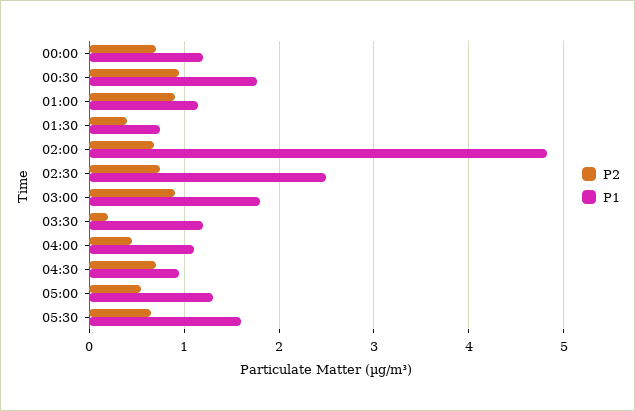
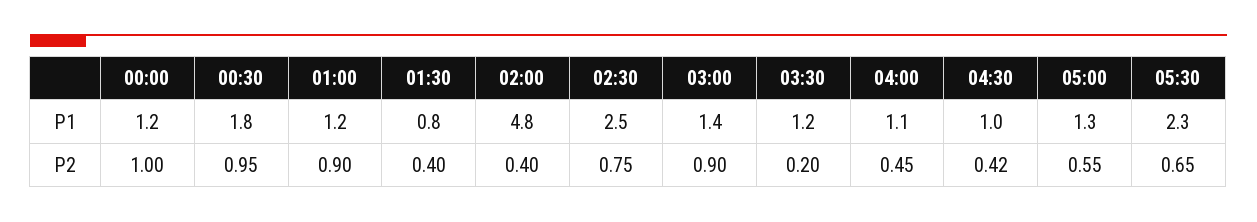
P2, 00:00: 0.7 -> 1
P2, 02:00: 0.7 -> 0.4
P1, 03:00: 1.8 -> 1.4
P2, 04:30: 0.7 -> 0.42
P1, 05:30: 1.6 -> 2.3

